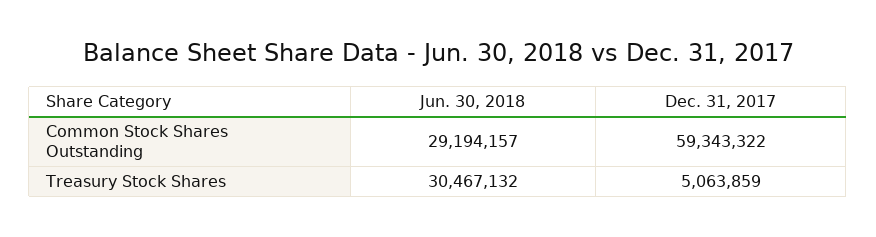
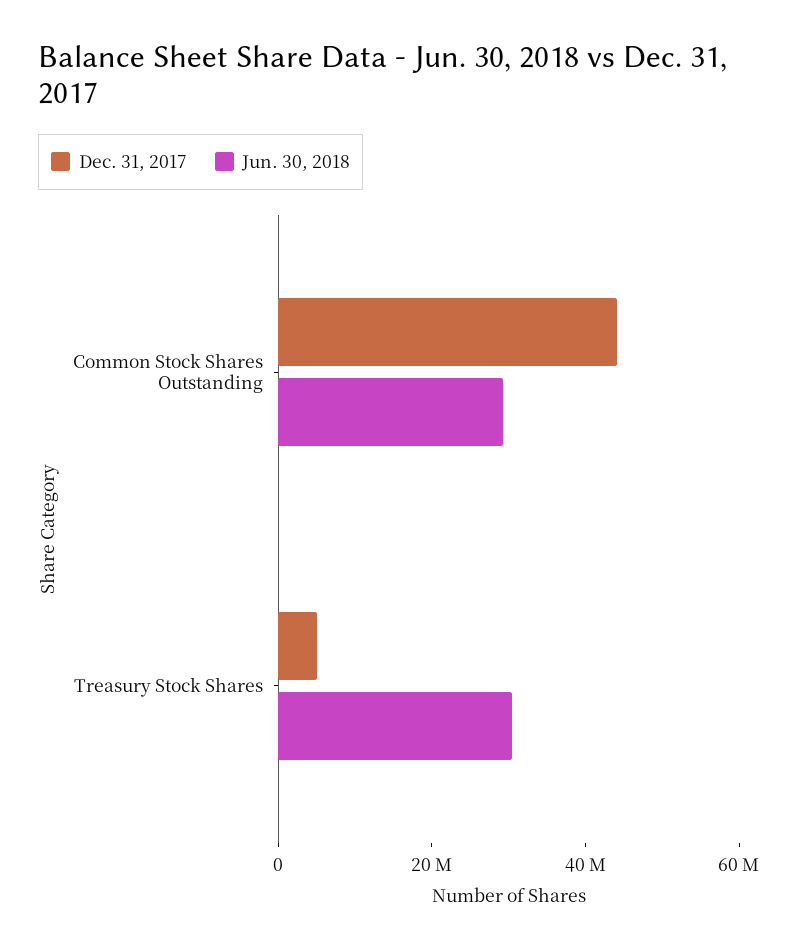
Dec. 31, 2017, Common Stock Shares Outstanding: 59343322 -> 45000000

